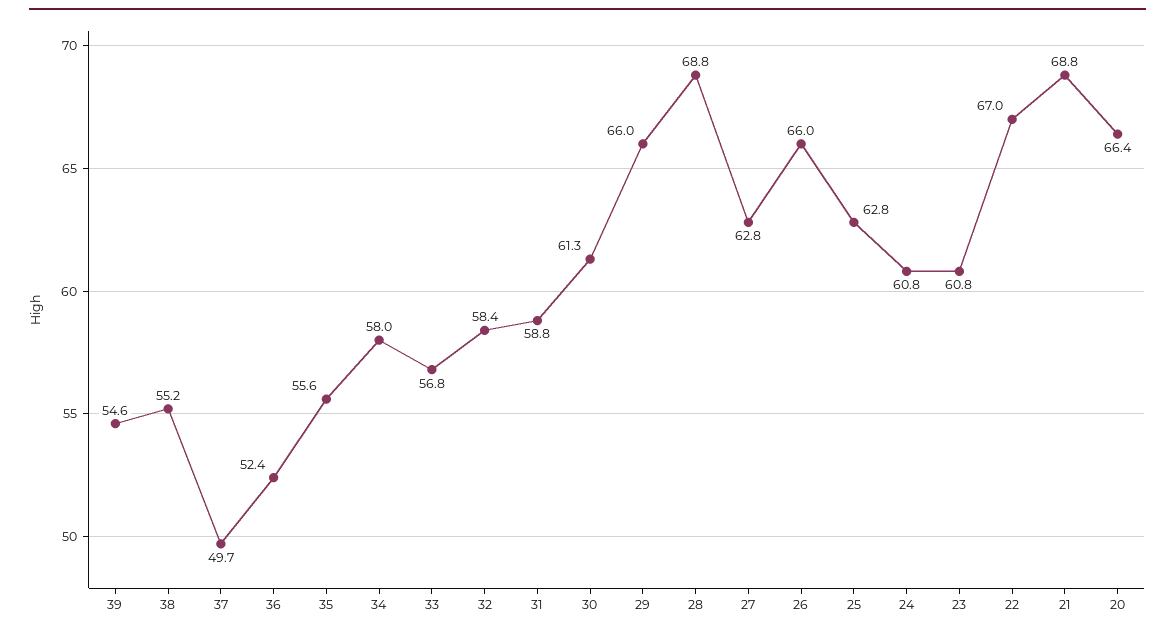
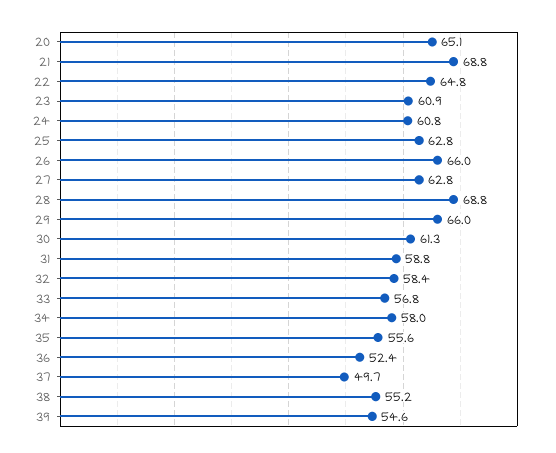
23: 60.8 -> 60.9
22: 67 -> 64.8
20: 66.4 -> 65.1

